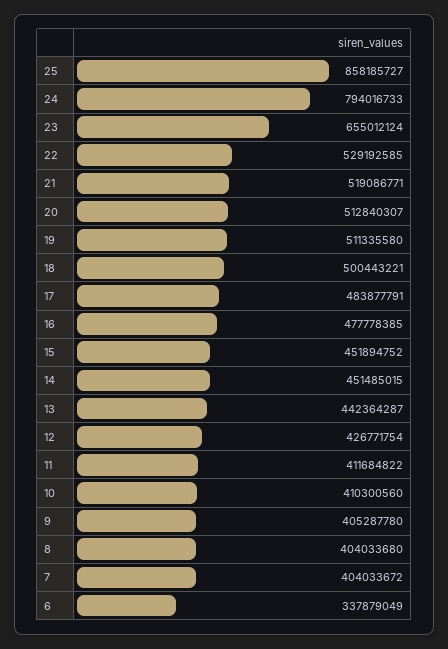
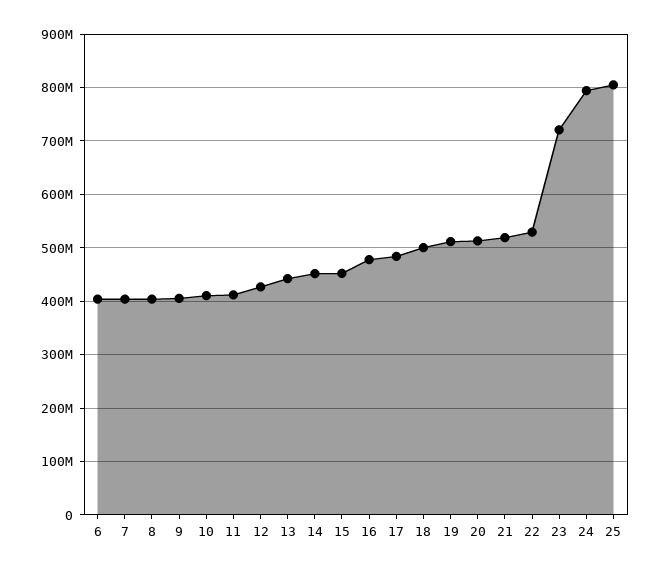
25: 858185727 -> 800000000
23: 655012124 -> 720000000
6: 337879049 -> 400000000

